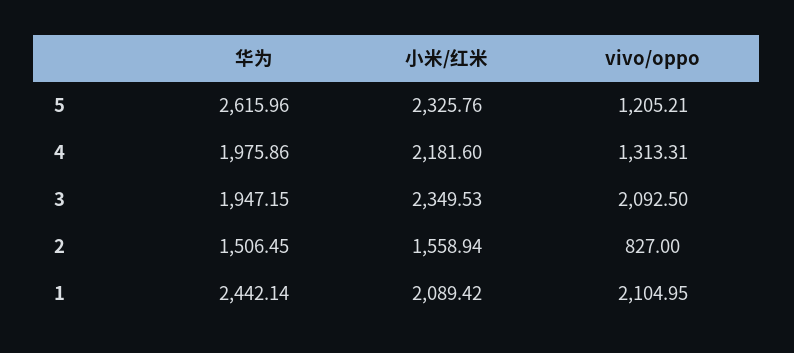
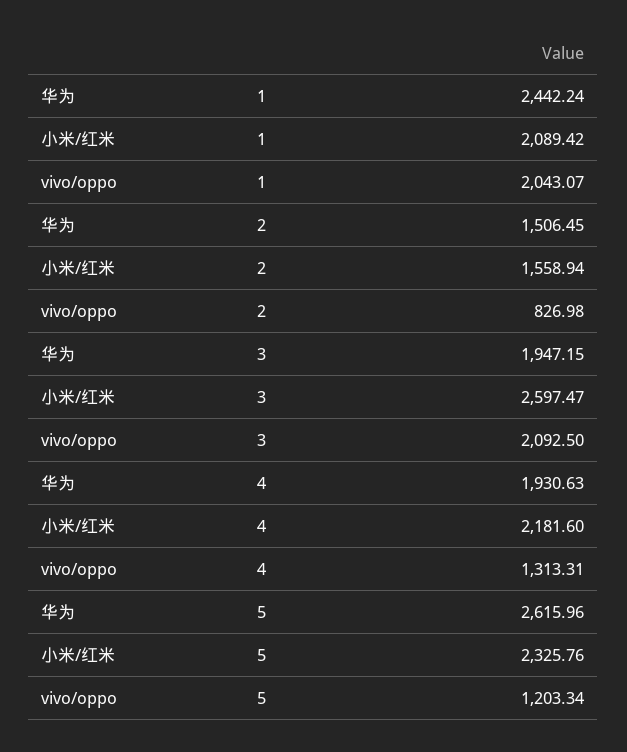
vivo/oppo, 5: 1205.21 -> 1203.34
华为, 4: 1975.86 -> 1930.63
小米/红米, 3: 2349.53 -> 2597.47
vivo/oppo, 2: 827 -> 826.98
华为, 1: 2442.14 -> 2442.24
vivo/oppo, 1: 2104.95 -> 2043.07

